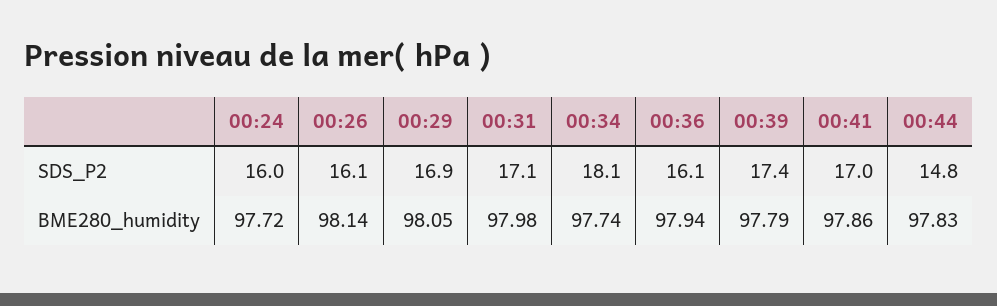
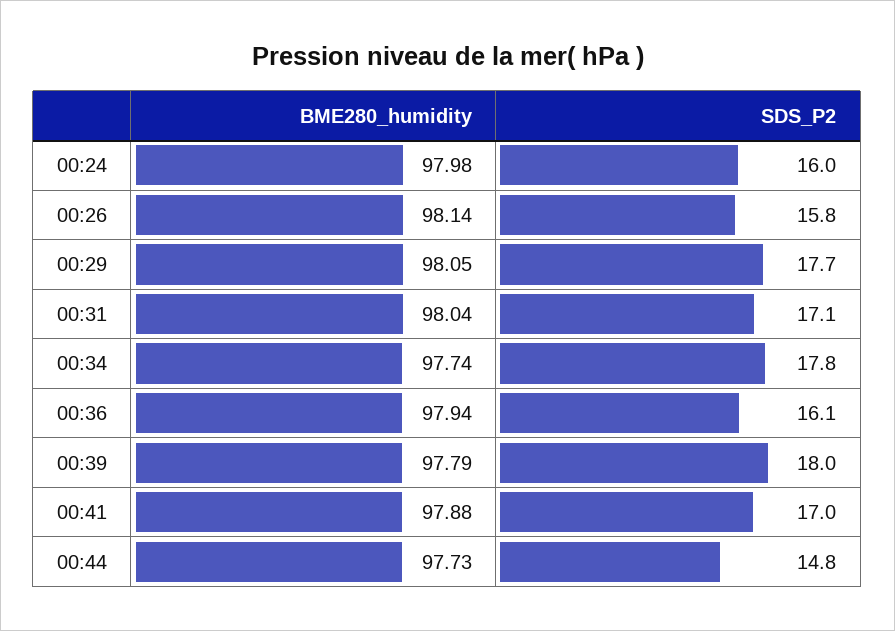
00:26, SDS_P2: 16.1 -> 15.8
00:29, SDS_P2: 16.9 -> 17.7
00:34, SDS_P2: 18.1 -> 17.8
00:39, SDS_P2: 17.4 -> 18
00:24, BME280_humidity: 97.72 -> 97.98
00:31, BME280_humidity: 97.98 -> 98.04
00:41, BME280_humidity: 97.86 -> 97.88
00:44, BME280_humidity: 97.83 -> 97.73

